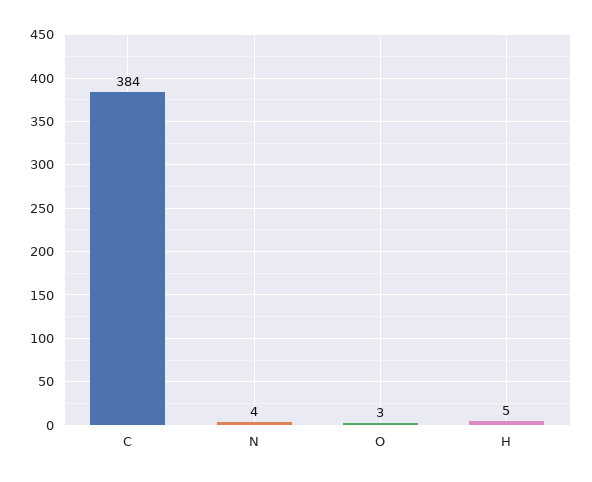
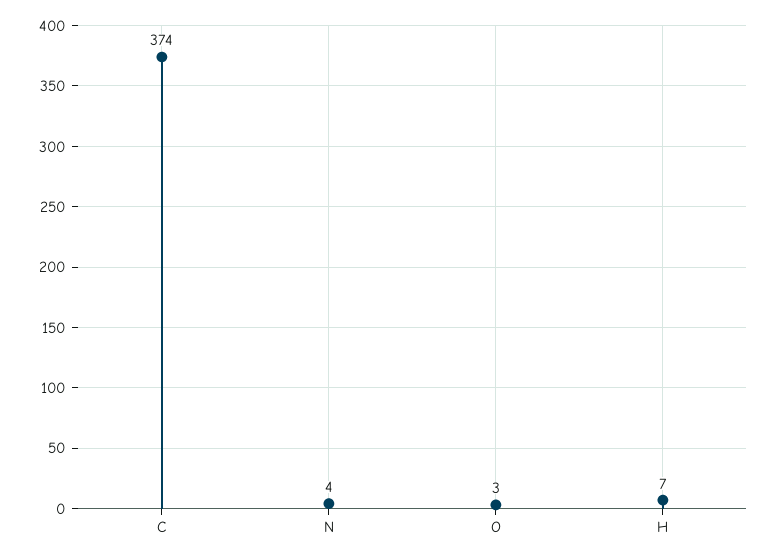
C: 384 -> 374
H: 5 -> 7

